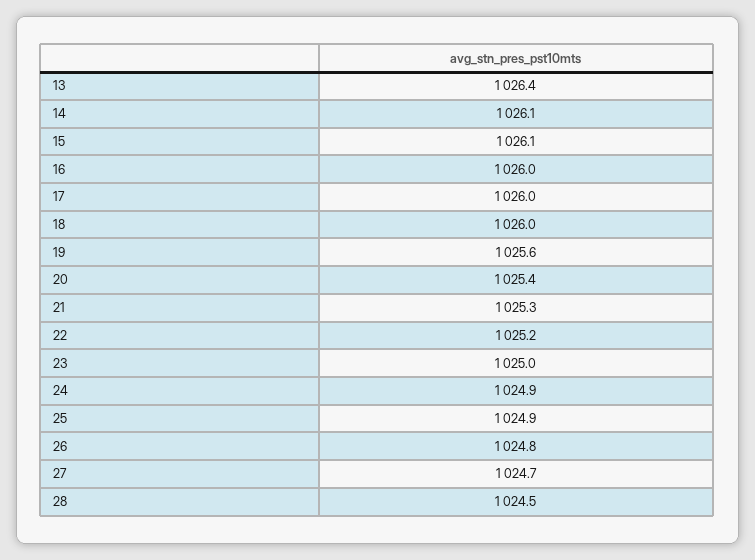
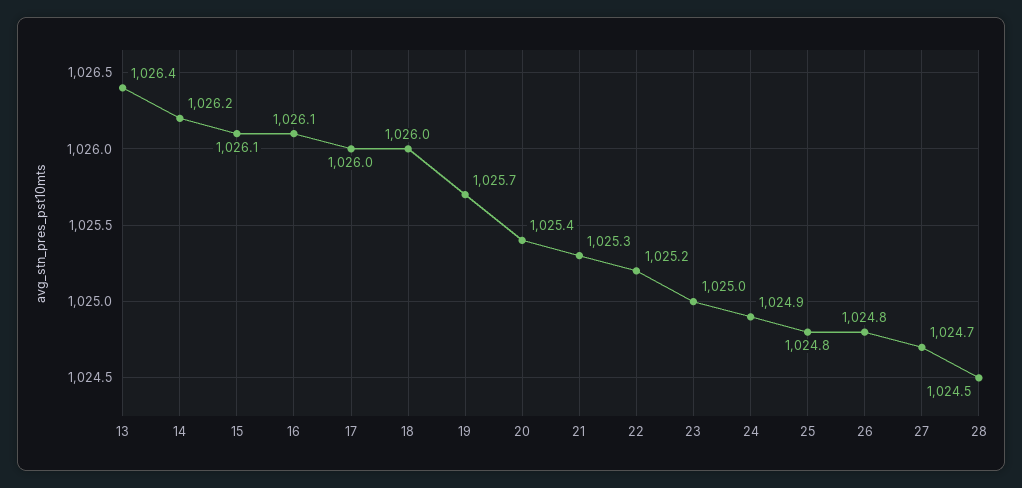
14: 1026.1 -> 1026.2
16: 1026 -> 1026.1
19: 1025.6 -> 1025.7
25: 1024.9 -> 1024.8

